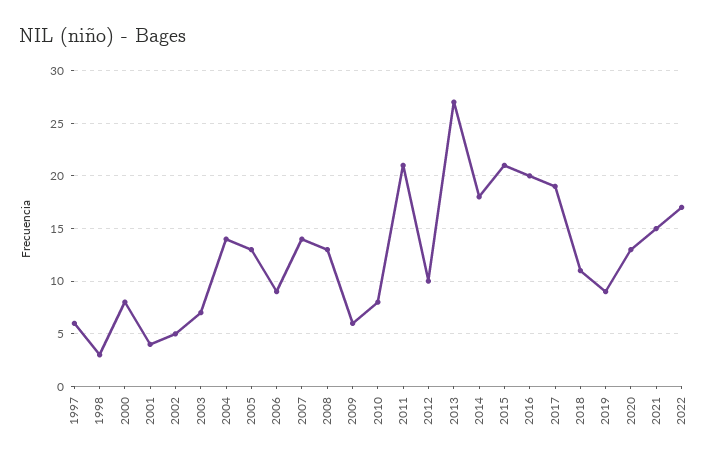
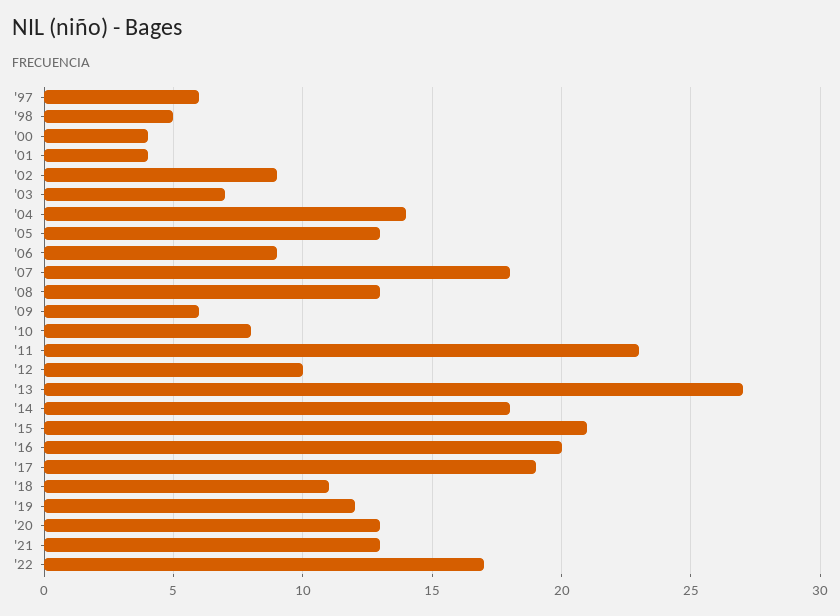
1998: 3 -> 5
2000: 8 -> 4
2002: 5 -> 9
2007: 14 -> 18
2011: 21 -> 23
2019: 9 -> 12
2021: 15 -> 13

